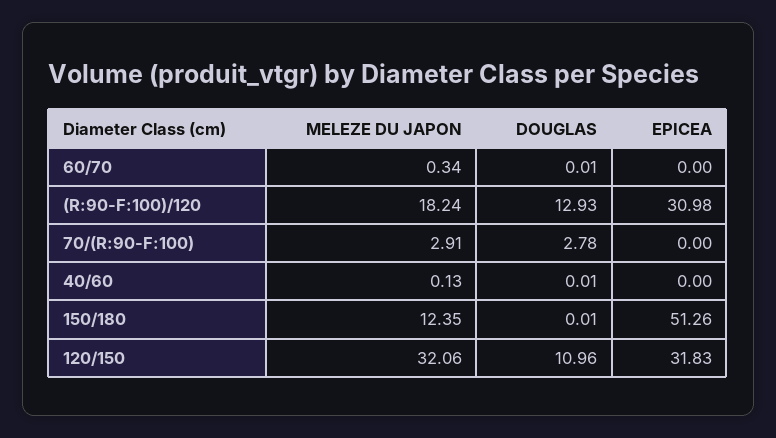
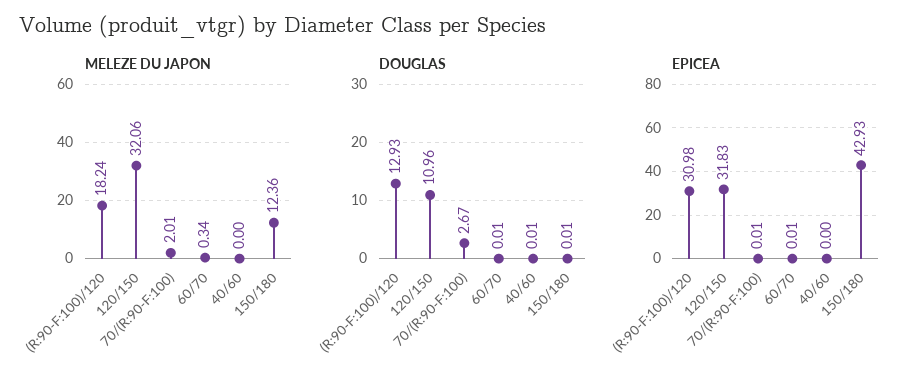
EPICEA, 60/70: 0 -> 0.01
MELEZE DU JAPON, 70/(R:90-F:100): 2.91 -> 2.01
DOUGLAS, 70/(R:90-F:100): 2.78 -> 2.67
EPICEA, 70/(R:90-F:100): 0 -> 0.01
MELEZE DU JAPON, 40/60: 0.13 -> 0
MELEZE DU JAPON, 150/180: 12.35 -> 12.36
EPICEA, 150/180: 51.26 -> 42.93

